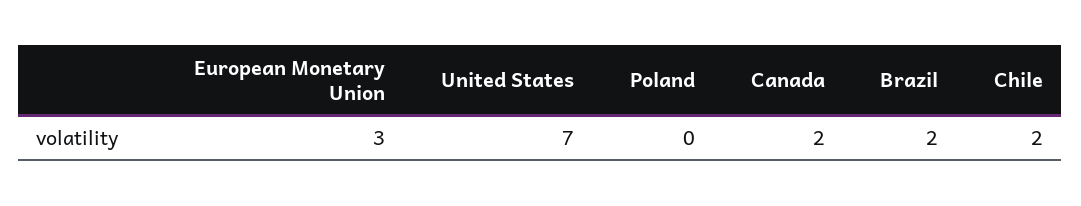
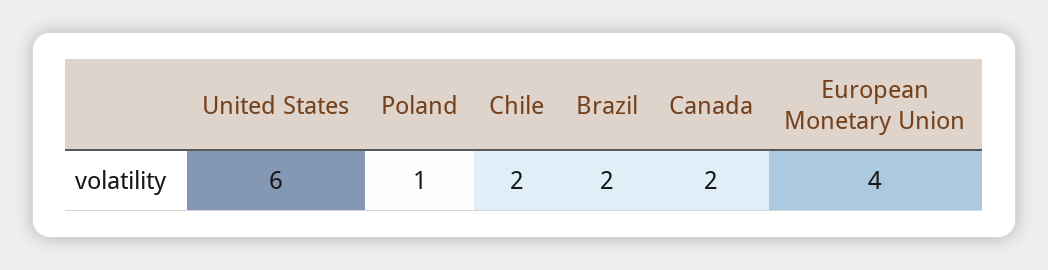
European Monetary Union: 3 -> 4
United States: 7 -> 6
Poland: 0 -> 1

